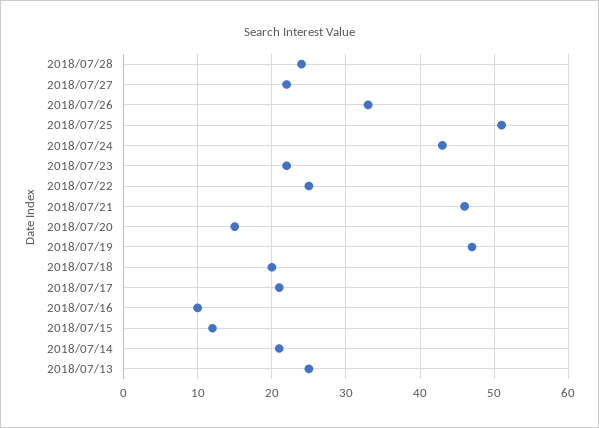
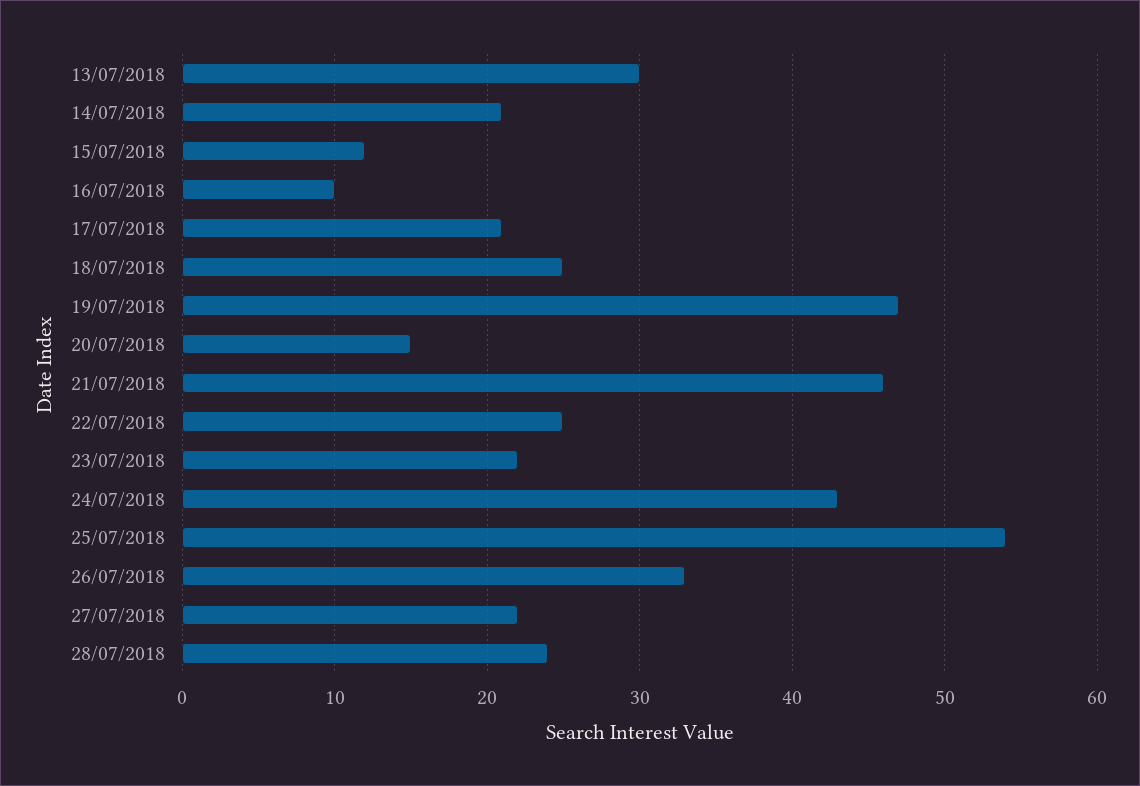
2018/07/25: 51 -> 54
2018/07/18: 20 -> 25
2018/07/13: 25 -> 30

